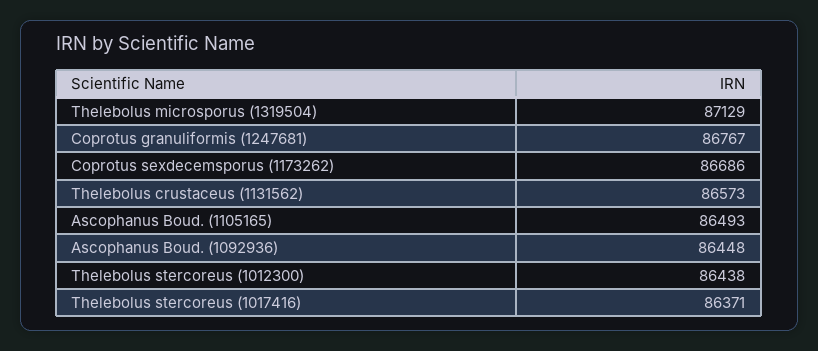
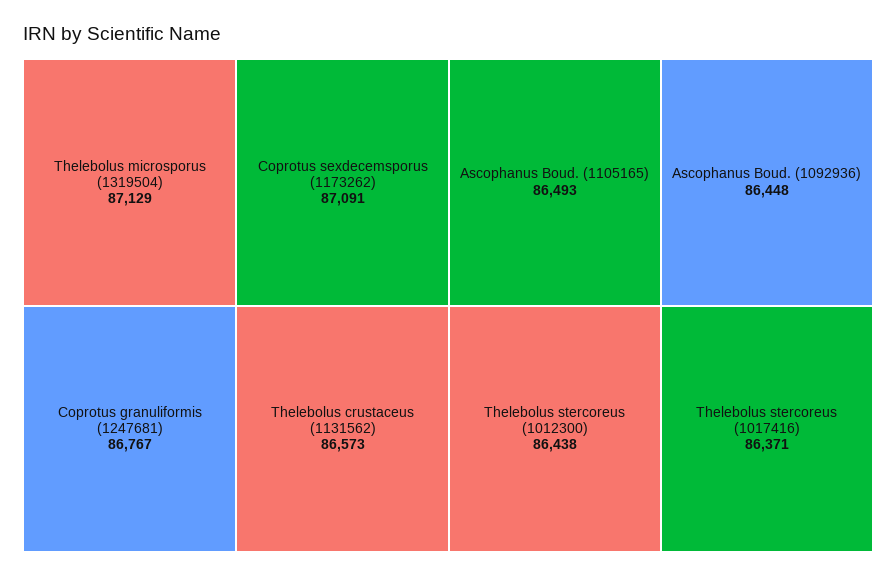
Coprotus sexdecemsporus (1173262): 86686 -> 87091

